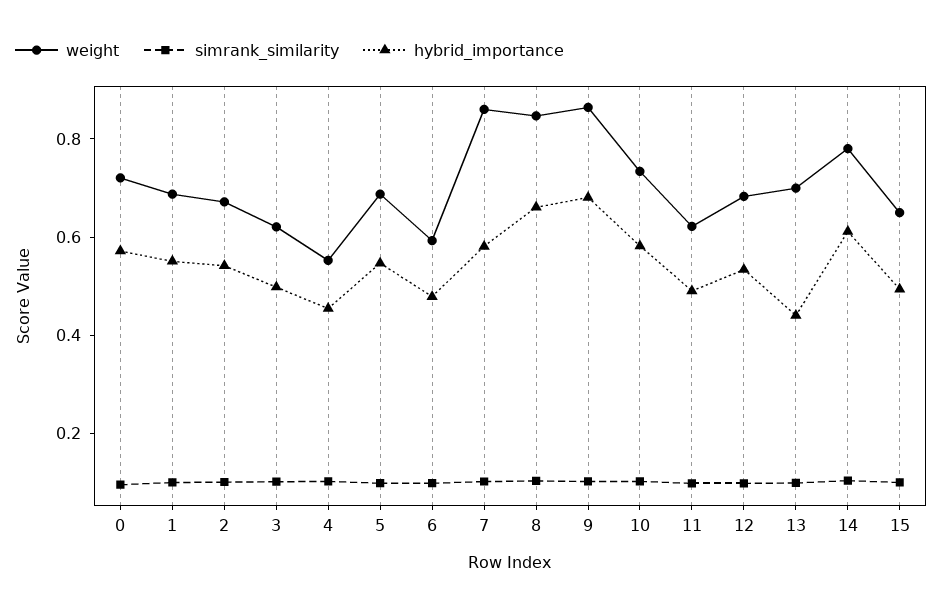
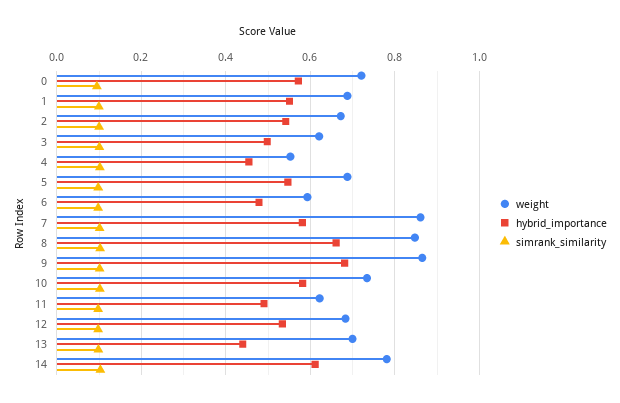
weight, 15: 0.65 -> none
simrank_similarity, 15: 0.1 -> none
hybrid_importance, 15: 0.5 -> none

